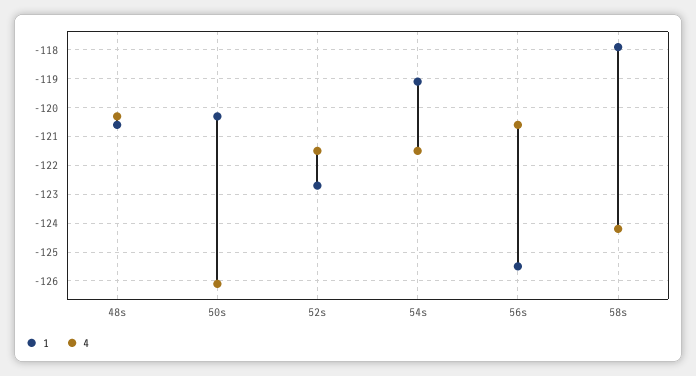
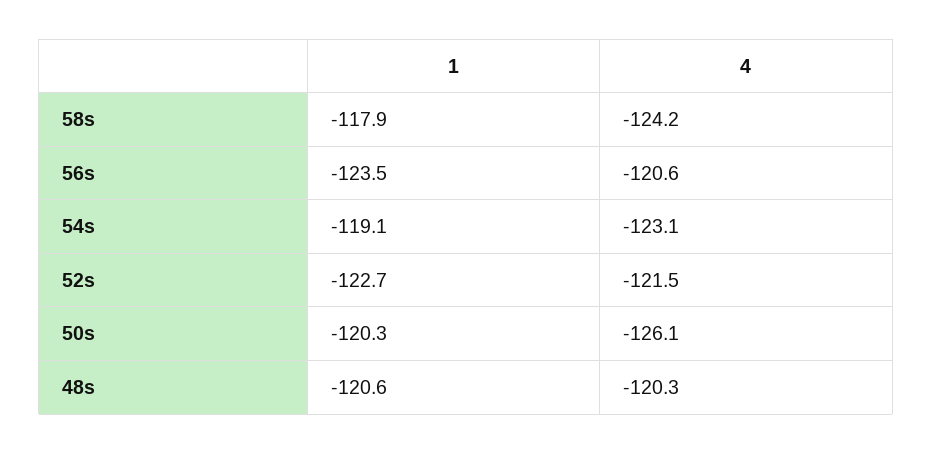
4, 54s: -121.5 -> -123.1
1, 56s: -125.5 -> -123.5

